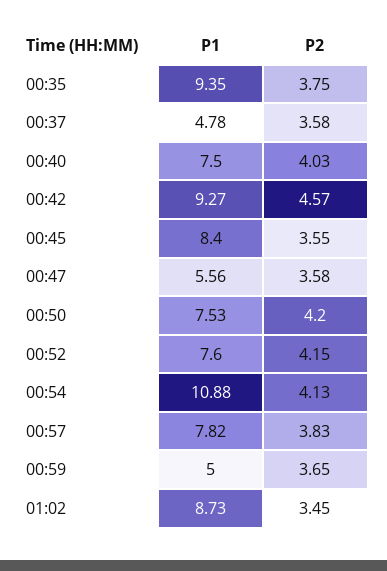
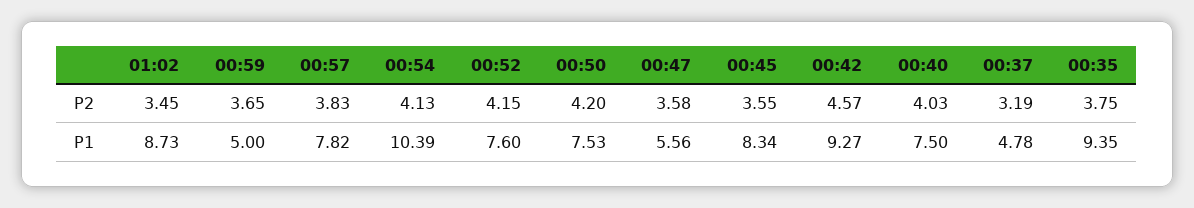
P2, 00:37: 3.58 -> 3.19
P1, 00:45: 8.4 -> 8.34
P1, 00:54: 10.88 -> 10.39

